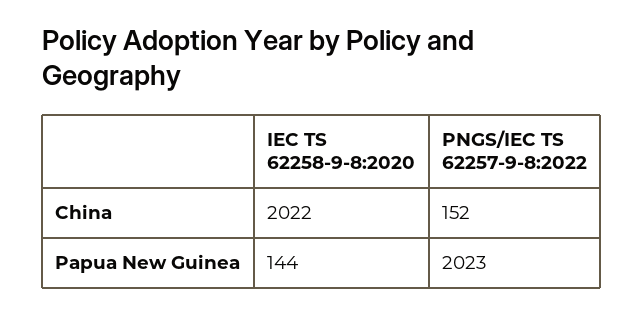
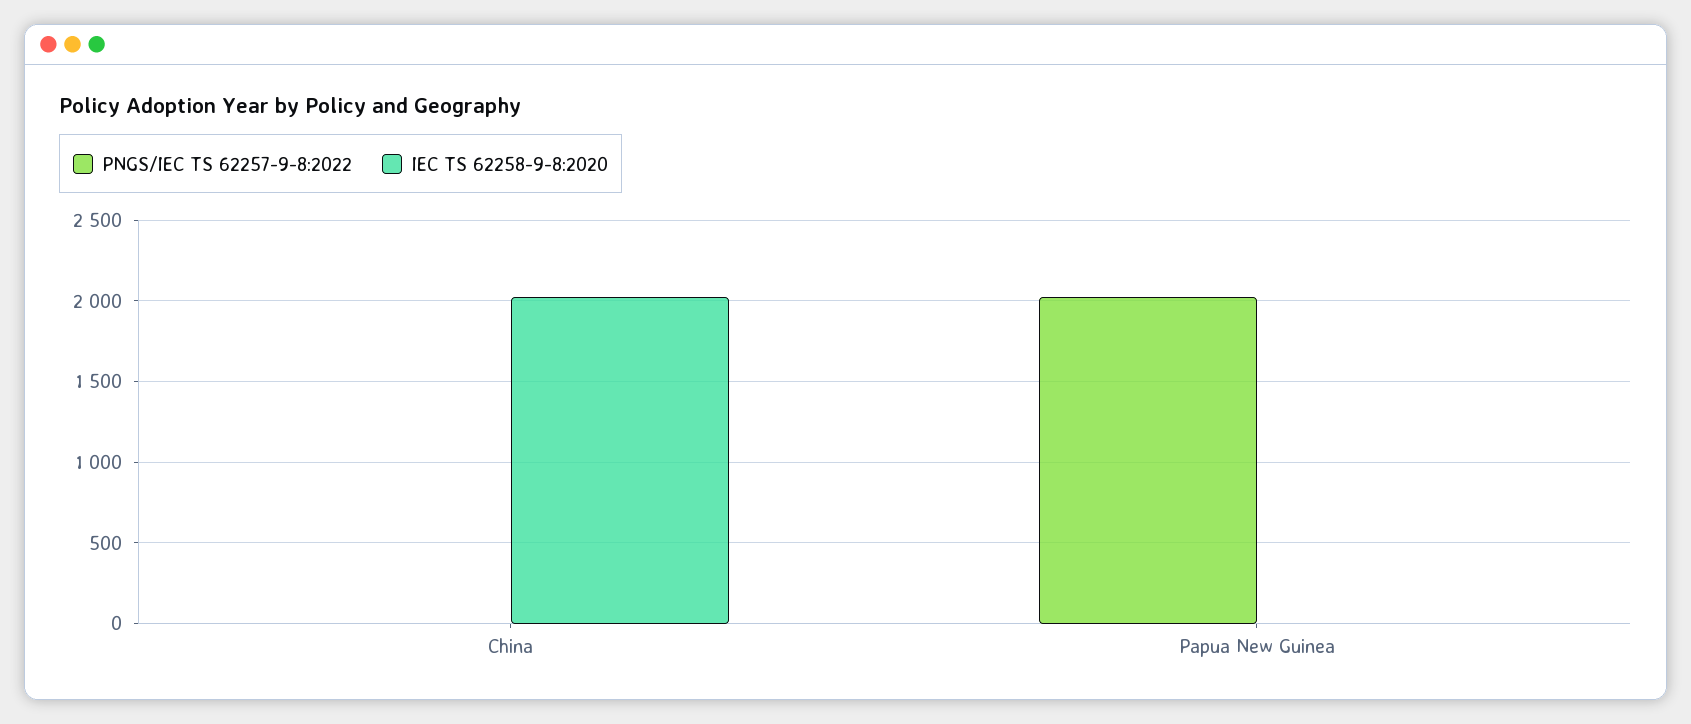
PNGS/IEC TS 62257-9-8:2022, China: 152 -> 0
IEC TS 62258-9-8:2020, Papua New Guinea: 144 -> 0

